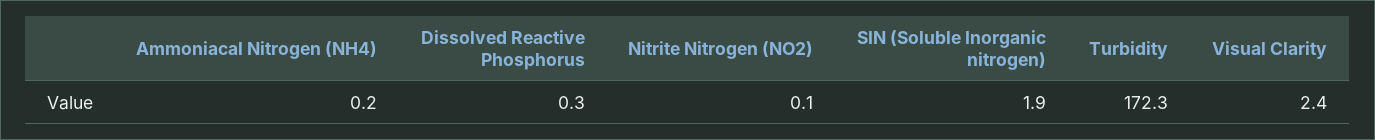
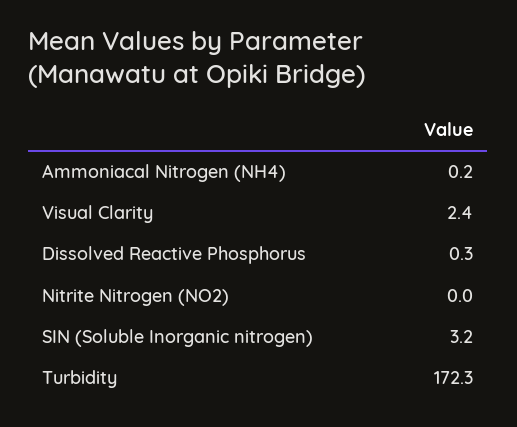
Nitrite Nitrogen (NO2): 0.1 -> 0
SIN (Soluble Inorganic nitrogen): 1.9 -> 3.2

